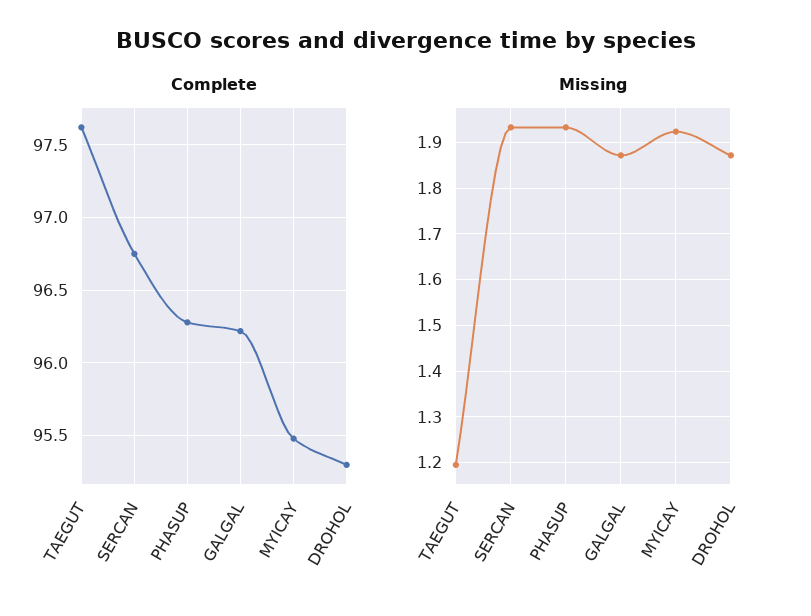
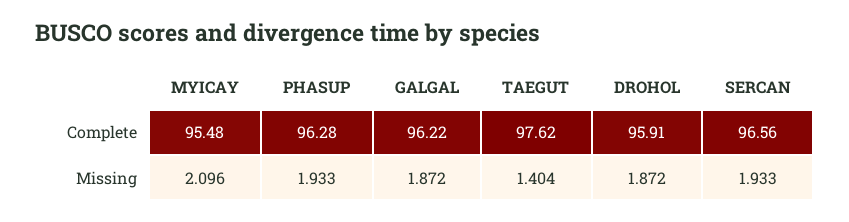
Complete, SERCAN: 96.75 -> 96.56
Complete, DROHOL: 95.3 -> 95.91
Missing, TAEGUT: 1.2 -> 1.404
Missing, MYICAY: 1.92 -> 2.096

